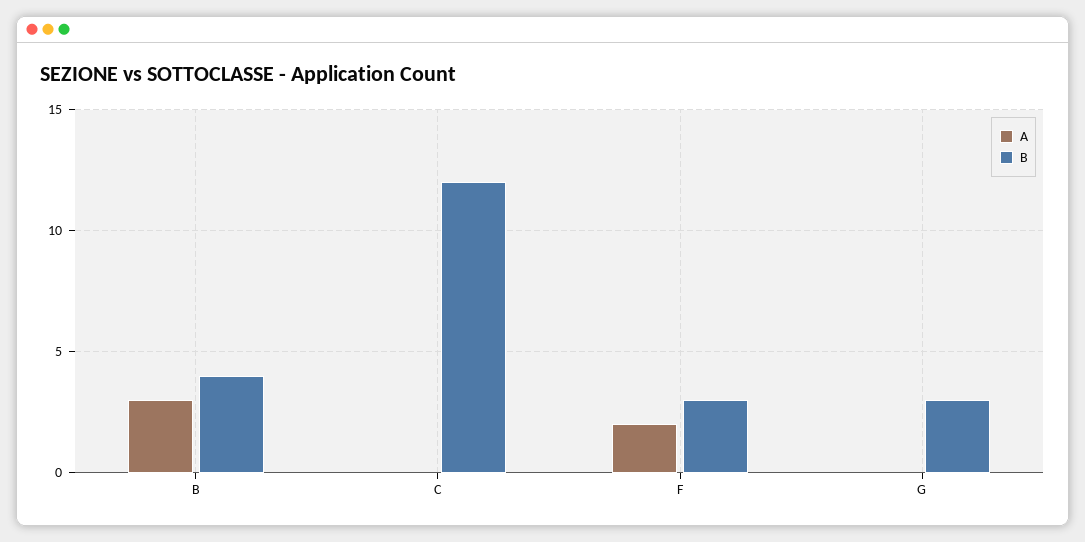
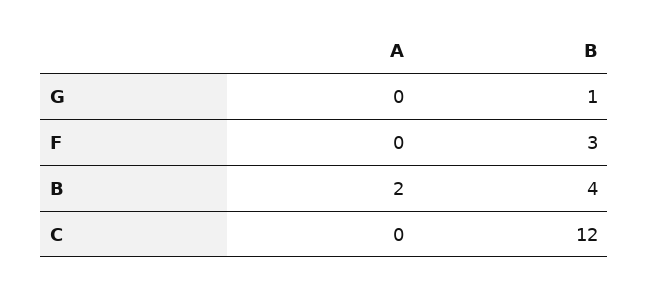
A, B: 3 -> 2
A, F: 2 -> 0
B, G: 3 -> 1

